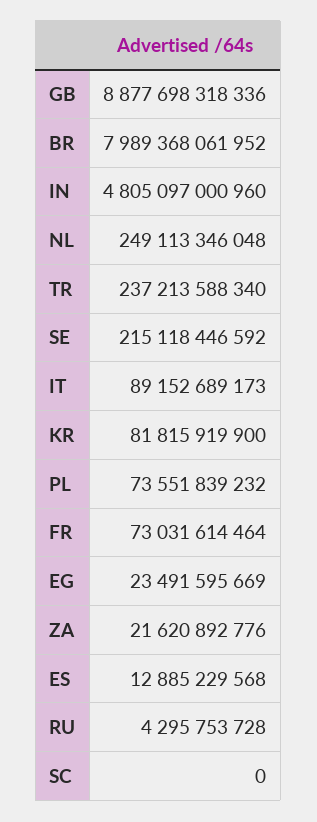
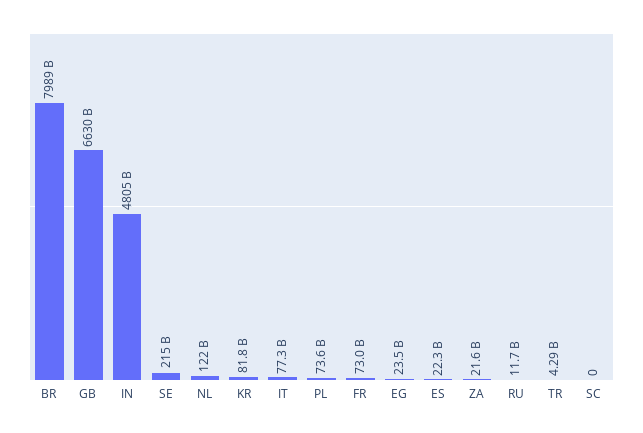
GB: 8877698318336 -> 6630000000000
NL: 249113346048 -> 122000000000
TR: 237213588340 -> 4290000000
IT: 89152689173 -> 77300000000
ES: 12885229568 -> 22300000000
RU: 4295753728 -> 11700000000

